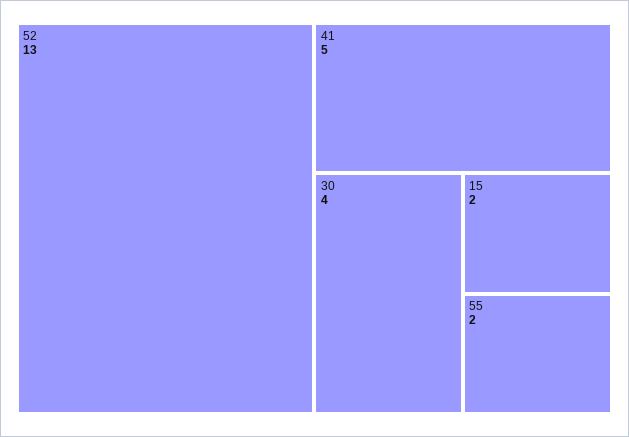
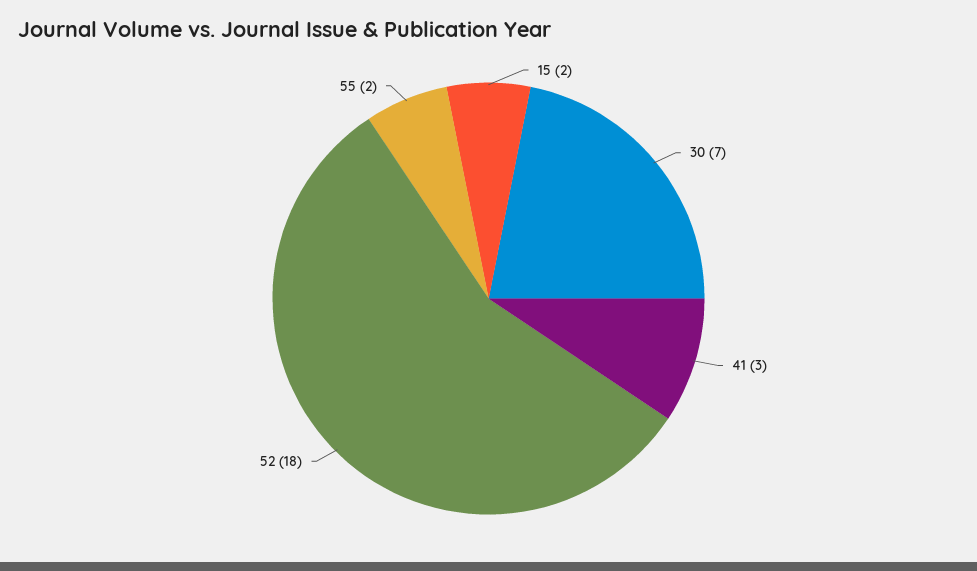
52: 13 -> 18
41: 5 -> 3
30: 4 -> 7

